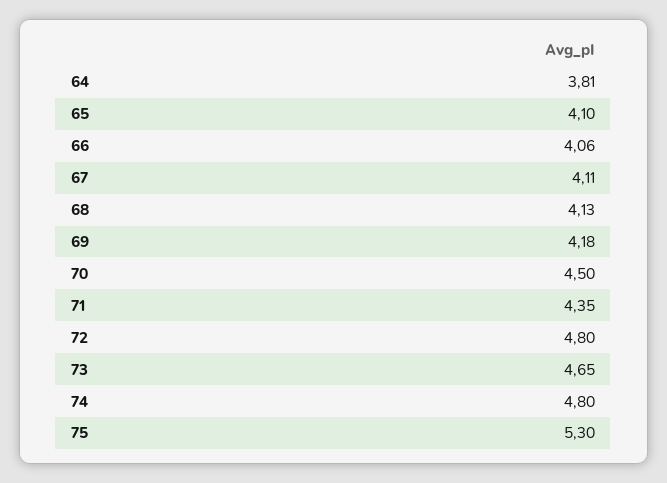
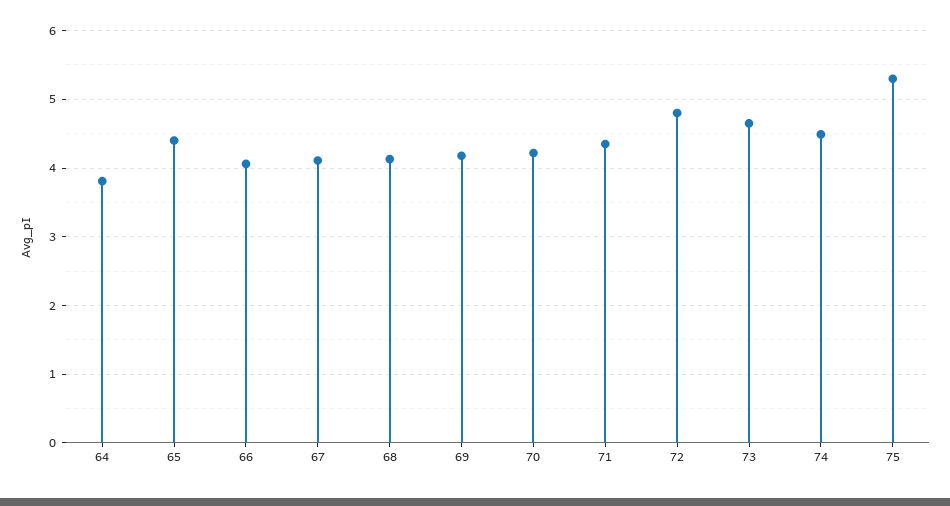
65: 4.1 -> 4.4
70: 4.5 -> 4.2
74: 4.8 -> 4.5

